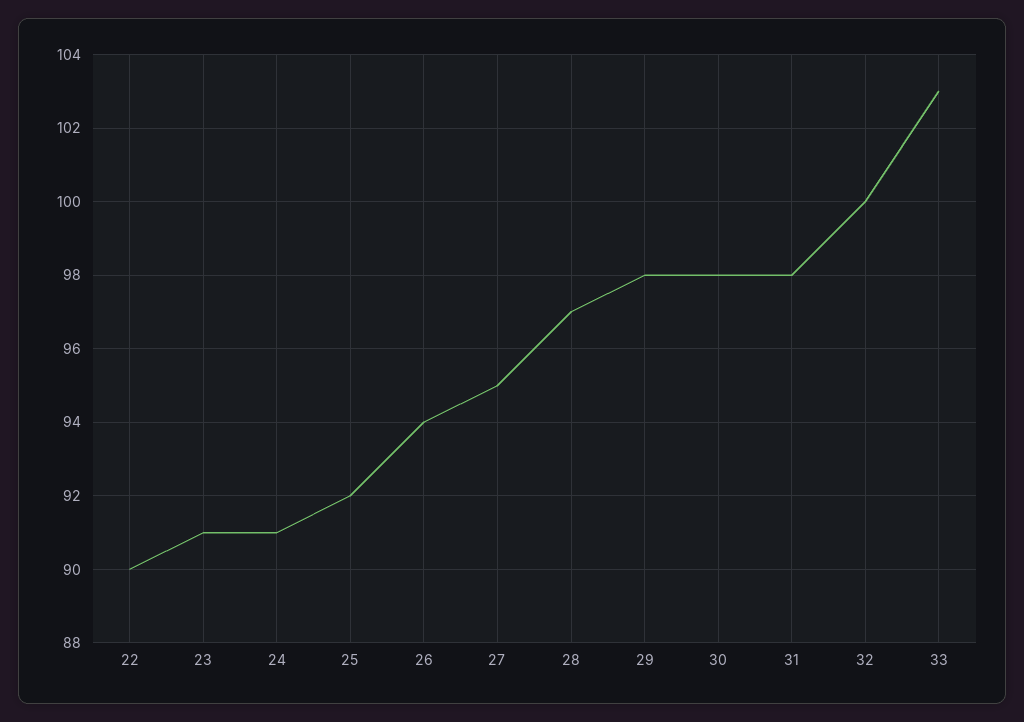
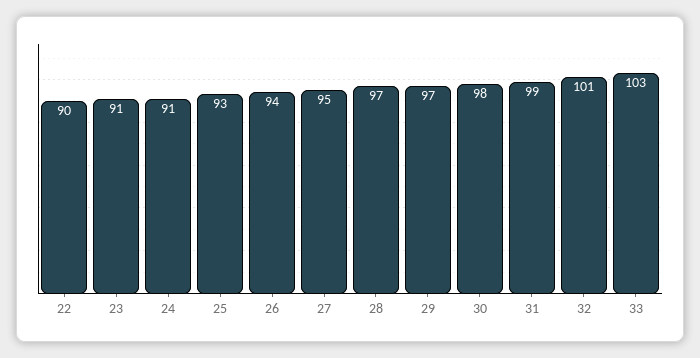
25: 92 -> 93
29: 98 -> 97
31: 98 -> 99
32: 100 -> 101

